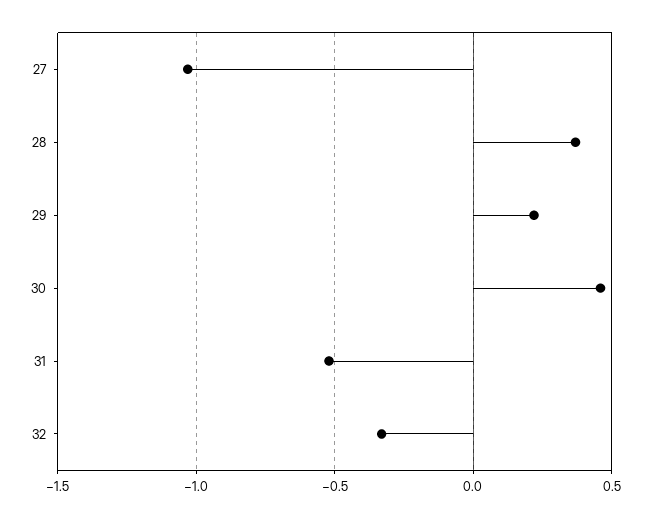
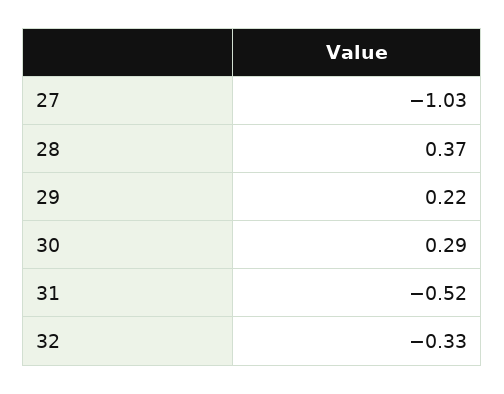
30: 0.45 -> 0.29

